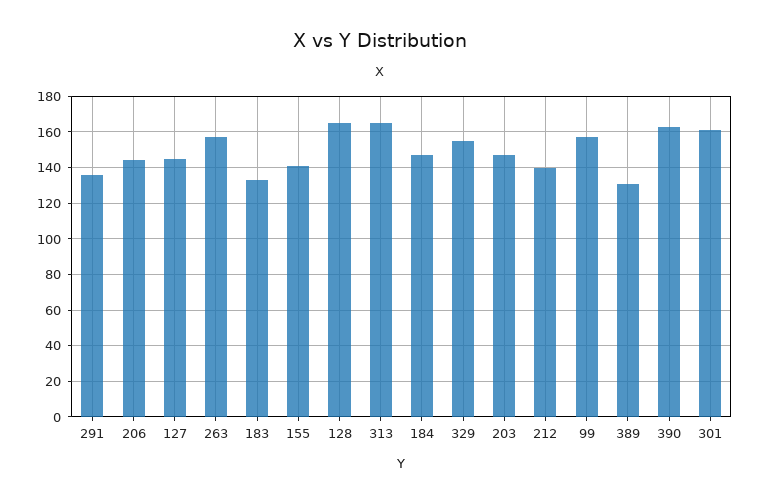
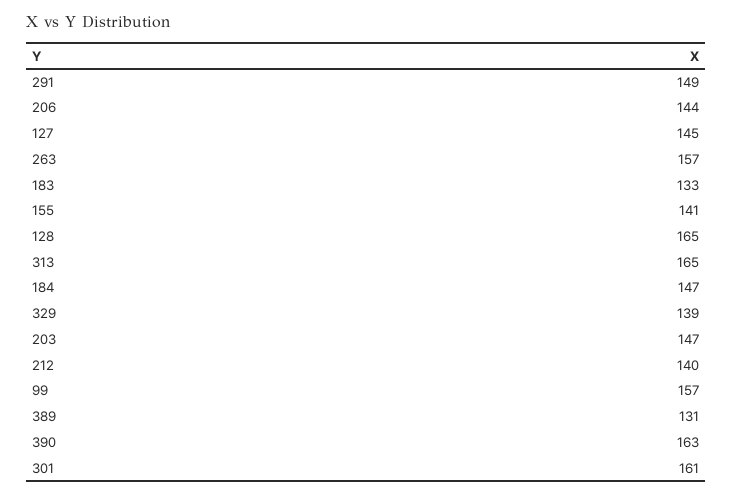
291: 135 -> 149
329: 155 -> 139

